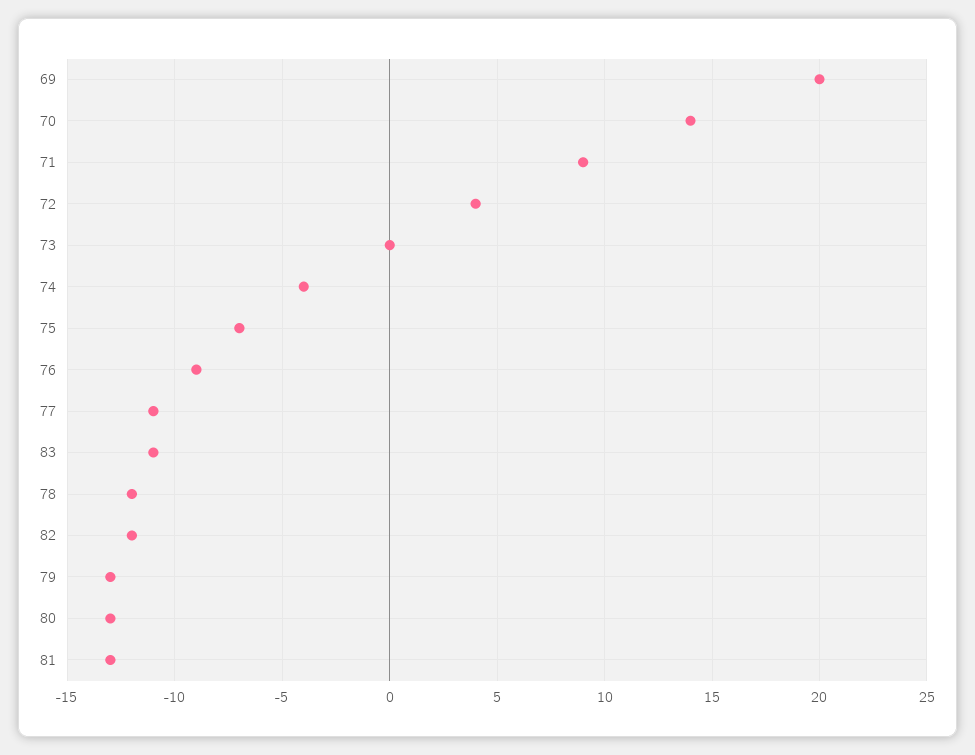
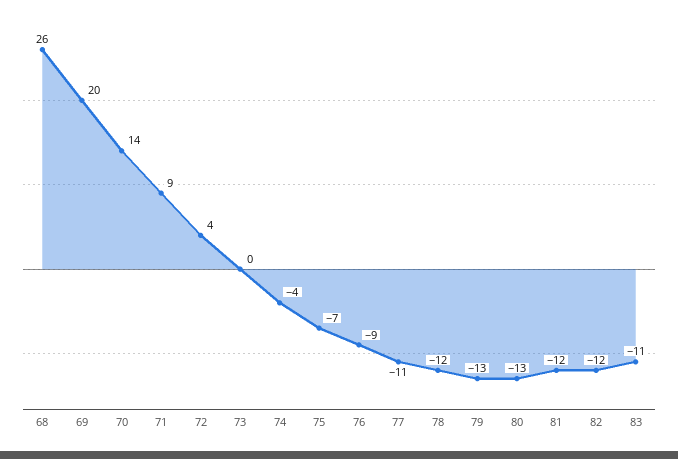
81: -13 -> -12
68: none -> 26

